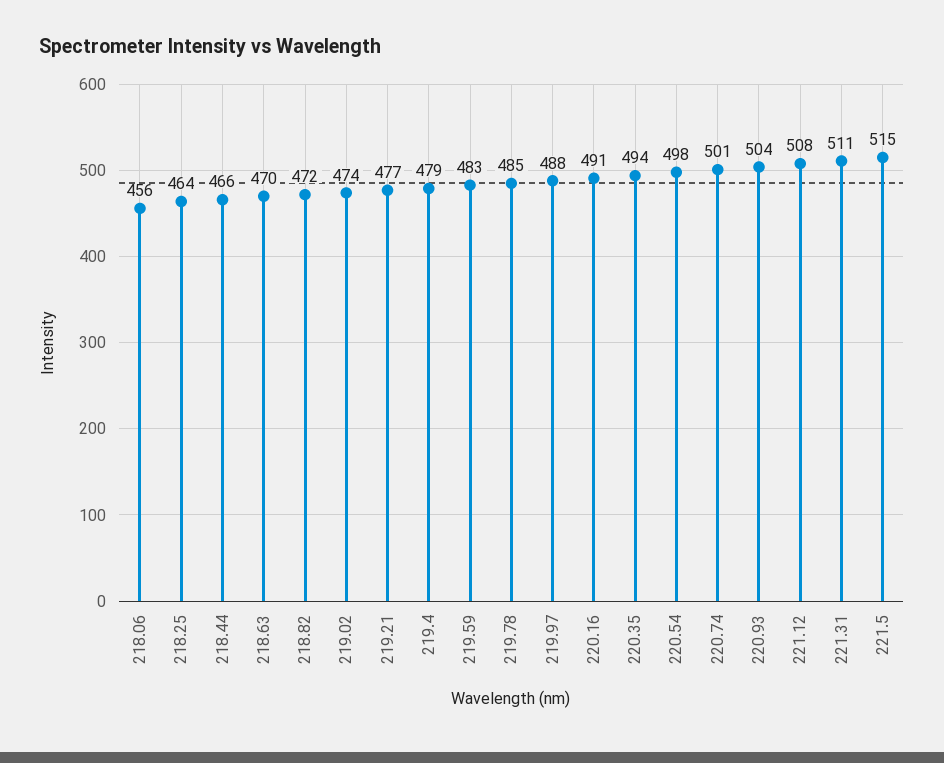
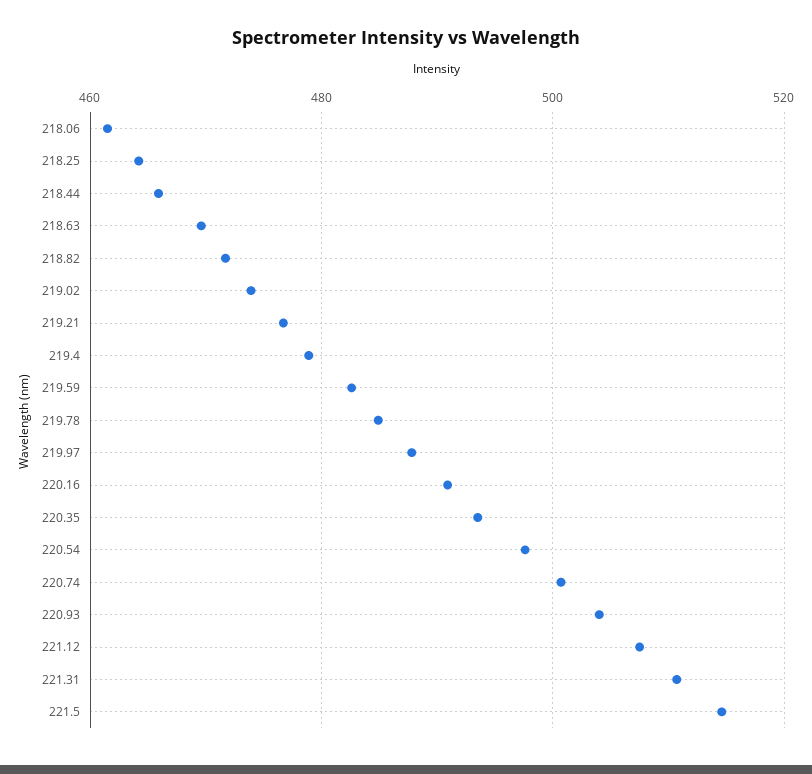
218.06: 456 -> 462

